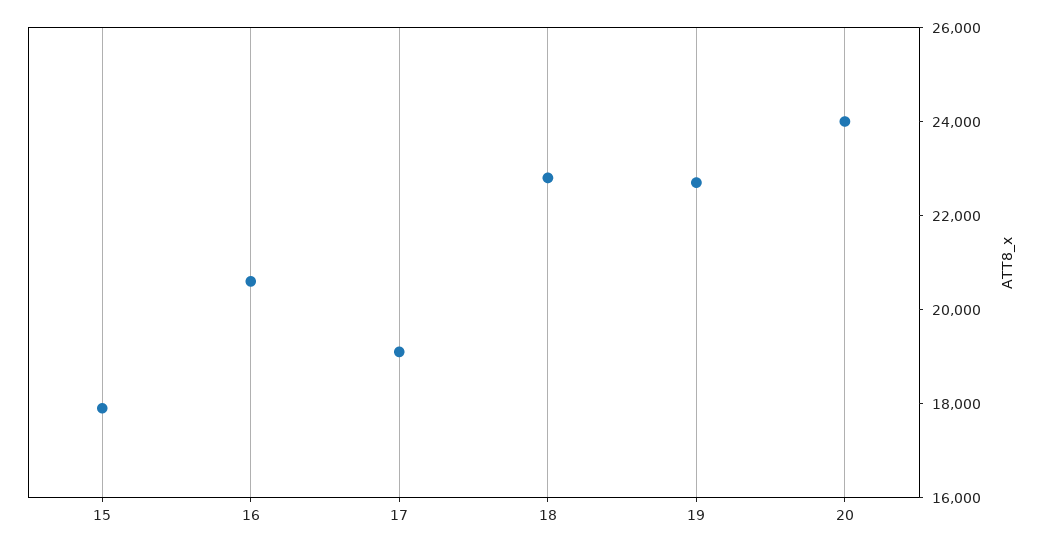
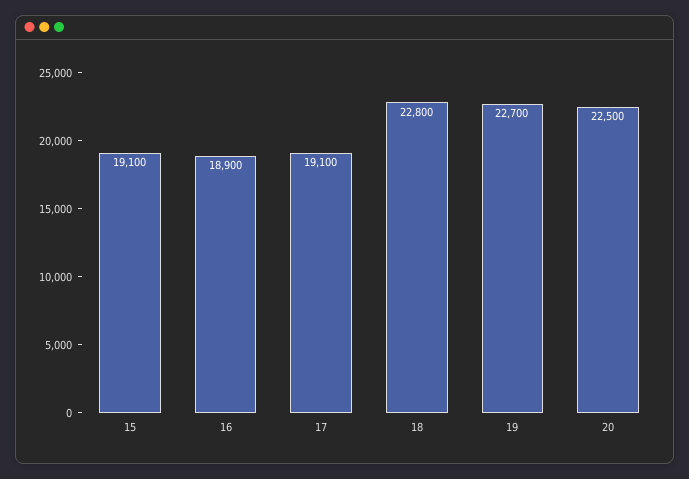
15: 18000 -> 19100
16: 20500 -> 18900
20: 24000 -> 22500

